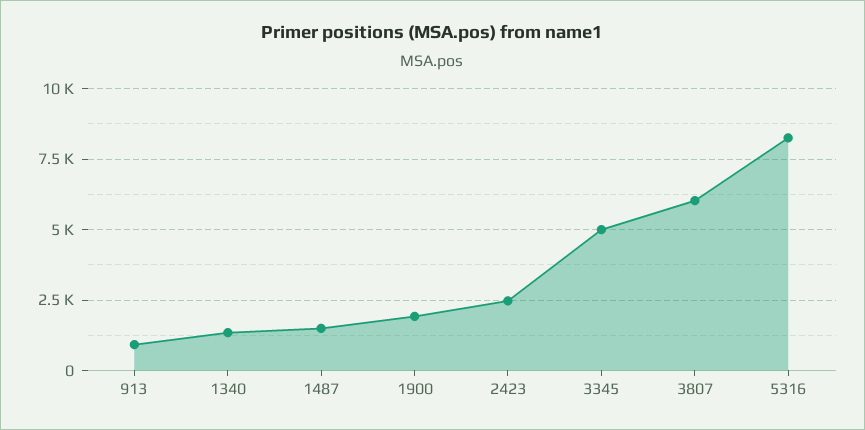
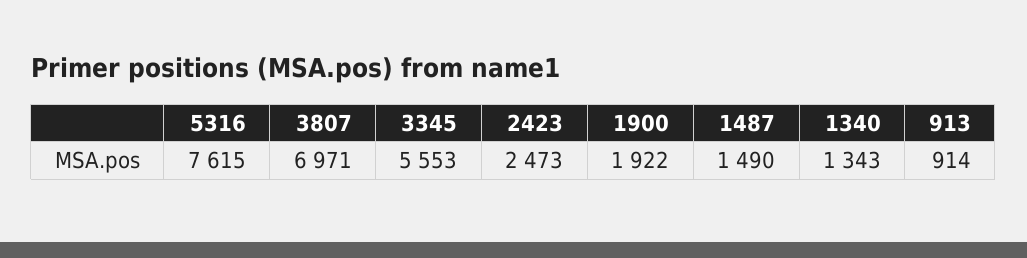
3345: 5000 -> 5553
3807: 6000 -> 6971
5316: 8250 -> 7615

